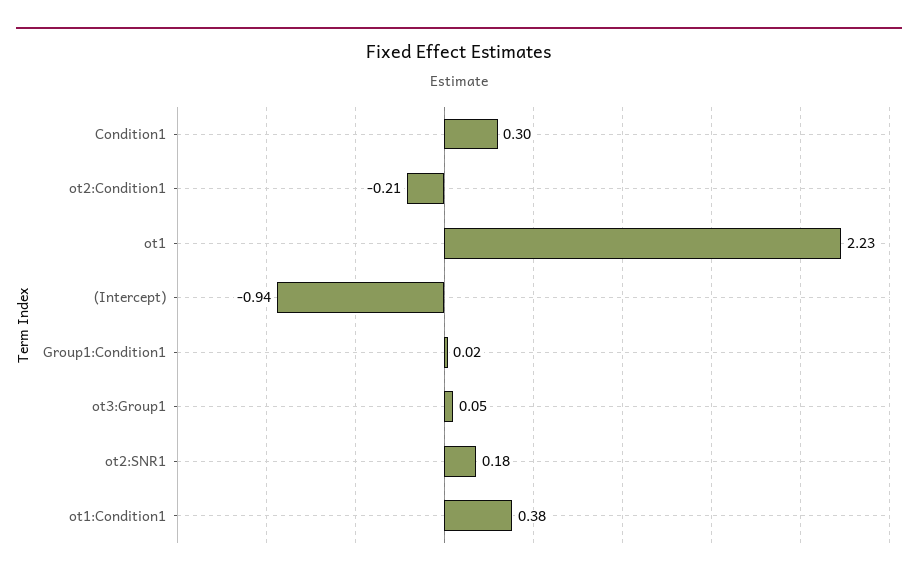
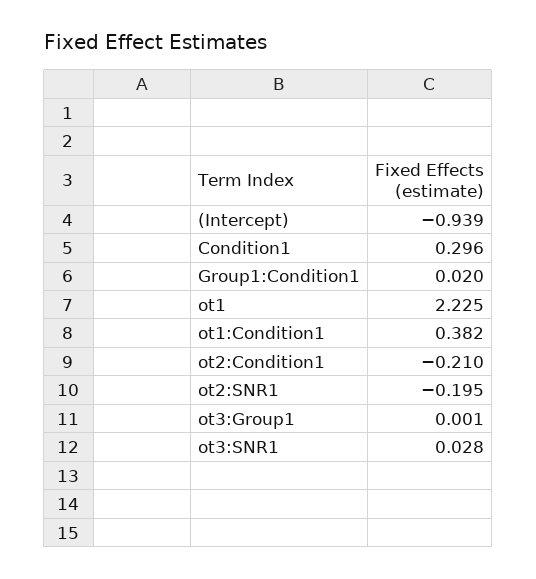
ot3:Group1: 0.05 -> 0.001
ot2:SNR1: 0.18 -> -0.195
ot3:SNR1: none -> 0.028

